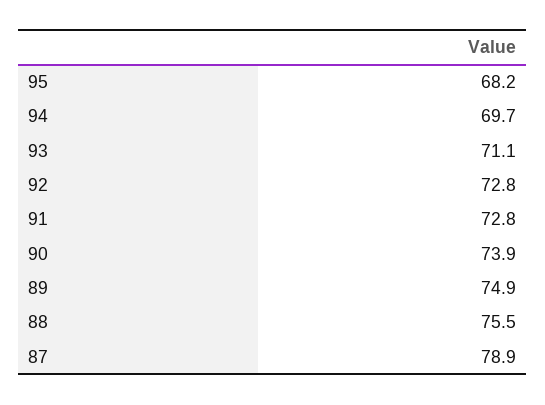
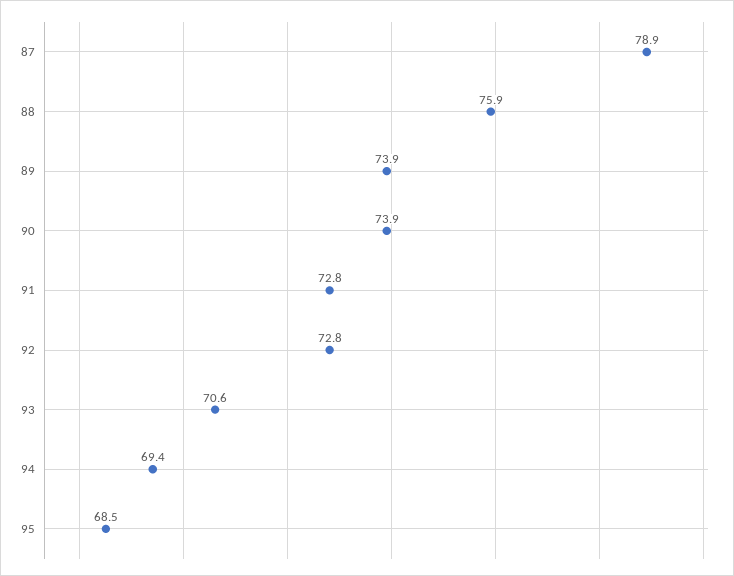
95: 68.2 -> 68.5
94: 69.7 -> 69.4
93: 71.1 -> 70.6
89: 74.9 -> 73.9
88: 75.5 -> 75.9

